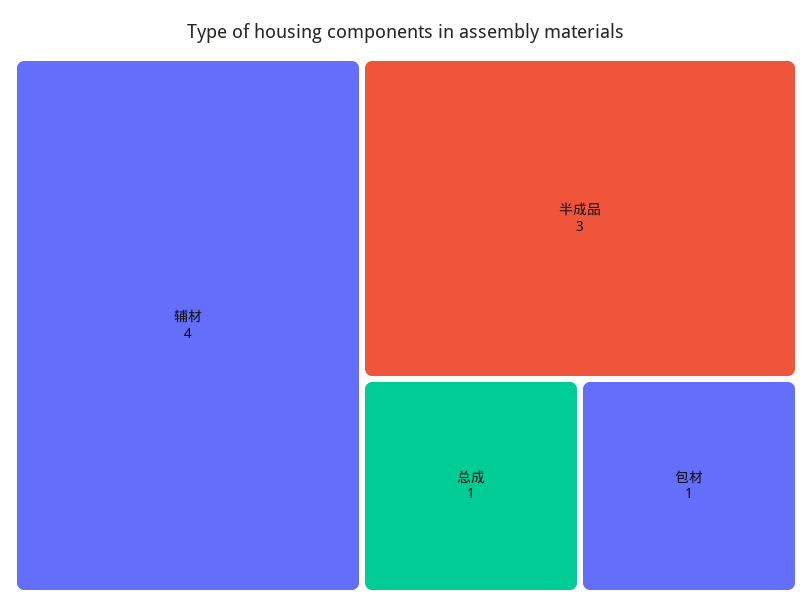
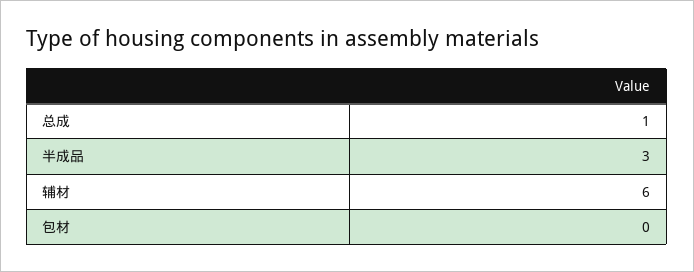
辅材: 4 -> 6
包材: 1 -> 0

